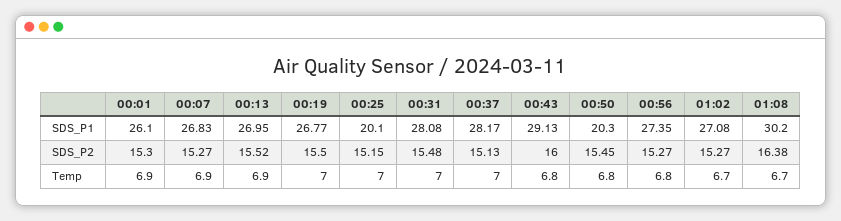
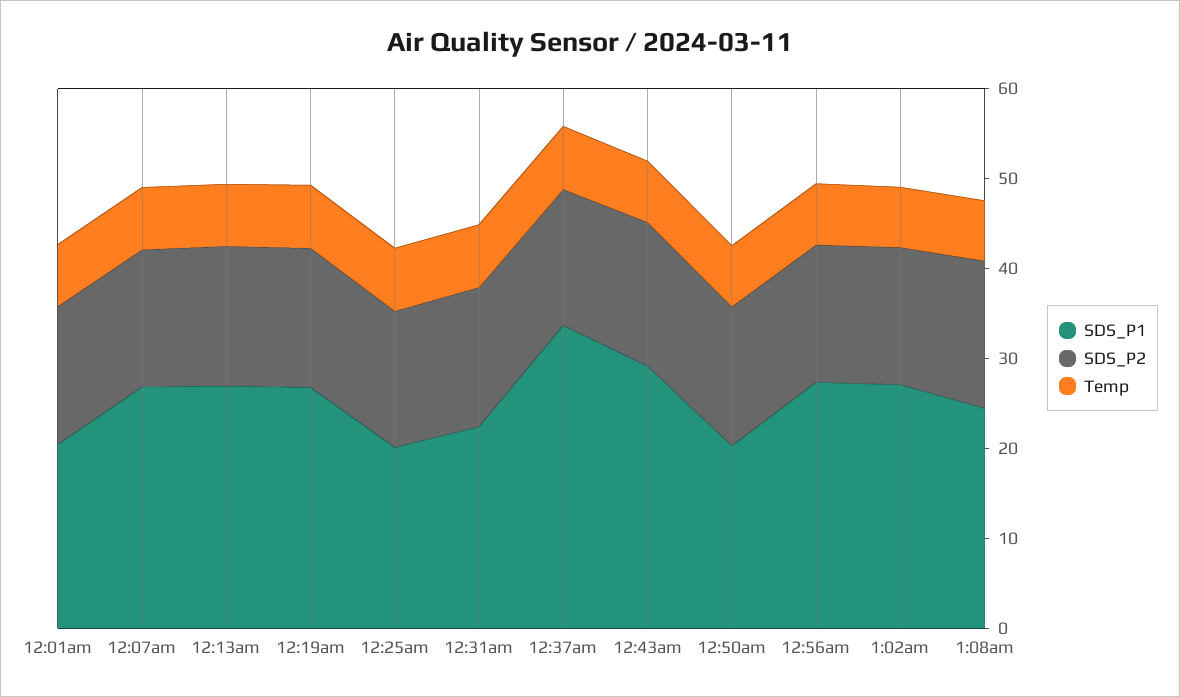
SDS_P1, 00:01: 26.1 -> 20
SDS_P1, 00:31: 28.08 -> 22
SDS_P1, 00:37: 28.17 -> 34
SDS_P1, 01:08: 30.2 -> 24

